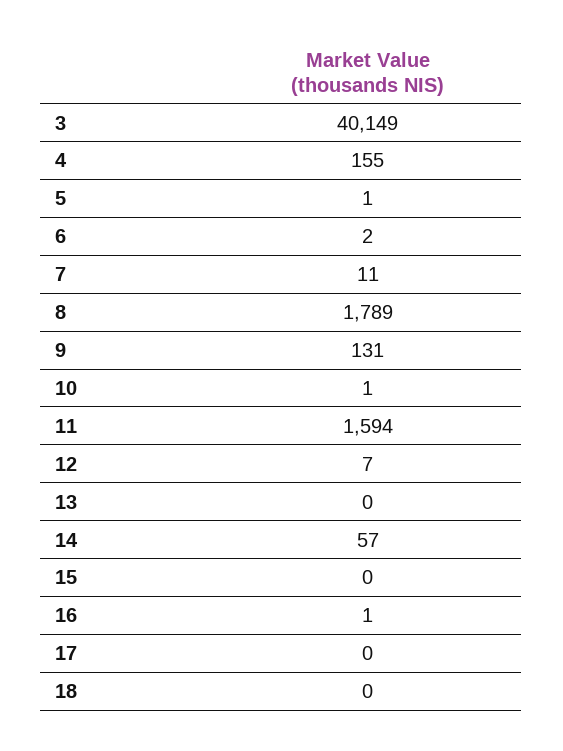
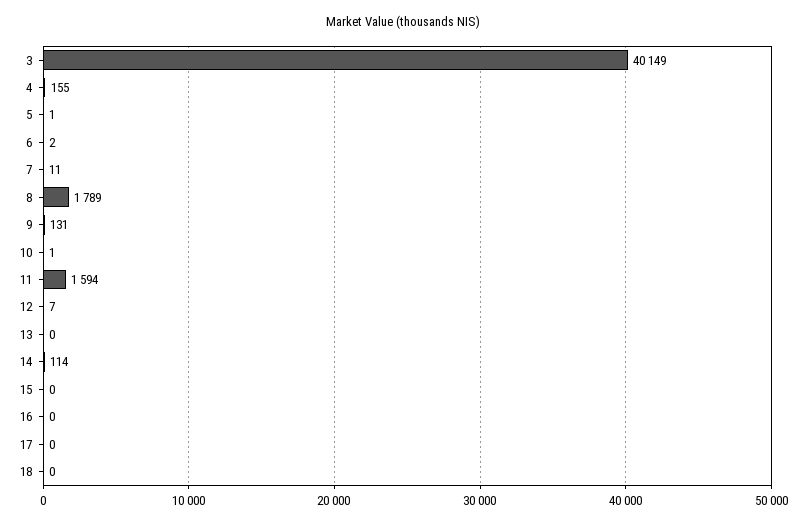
14: 57 -> 114
16: 1 -> 0

